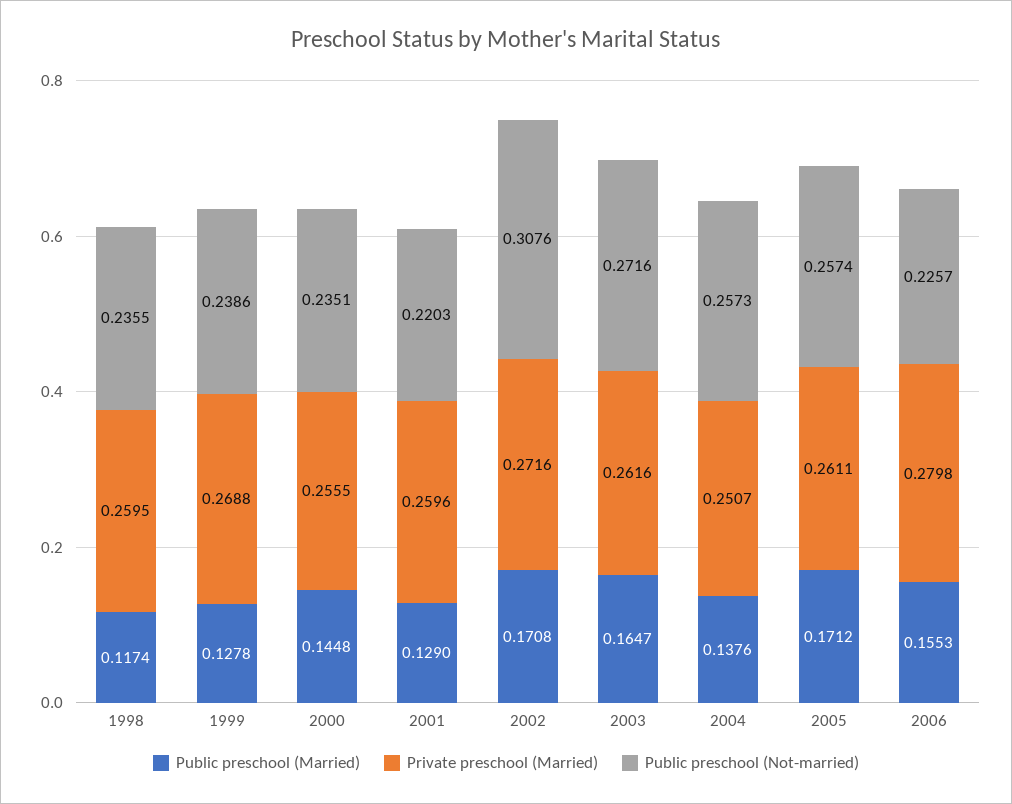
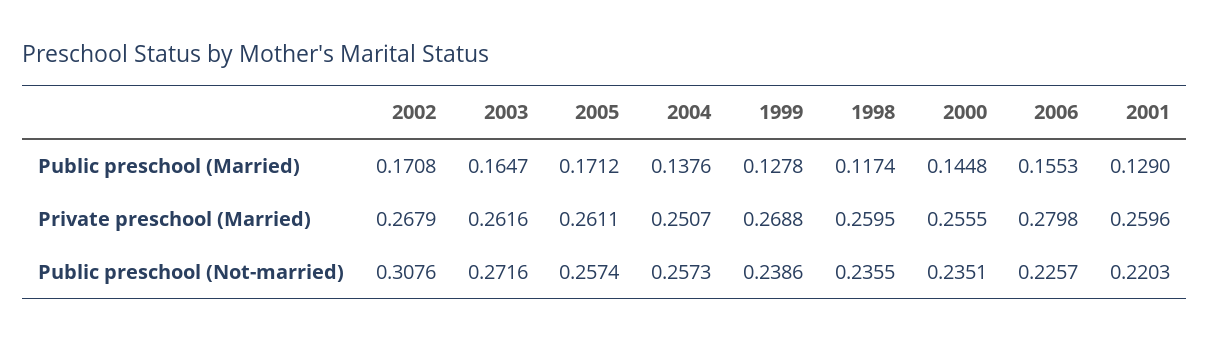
Private preschool (Married), 2002: 0.2716 -> 0.2679

